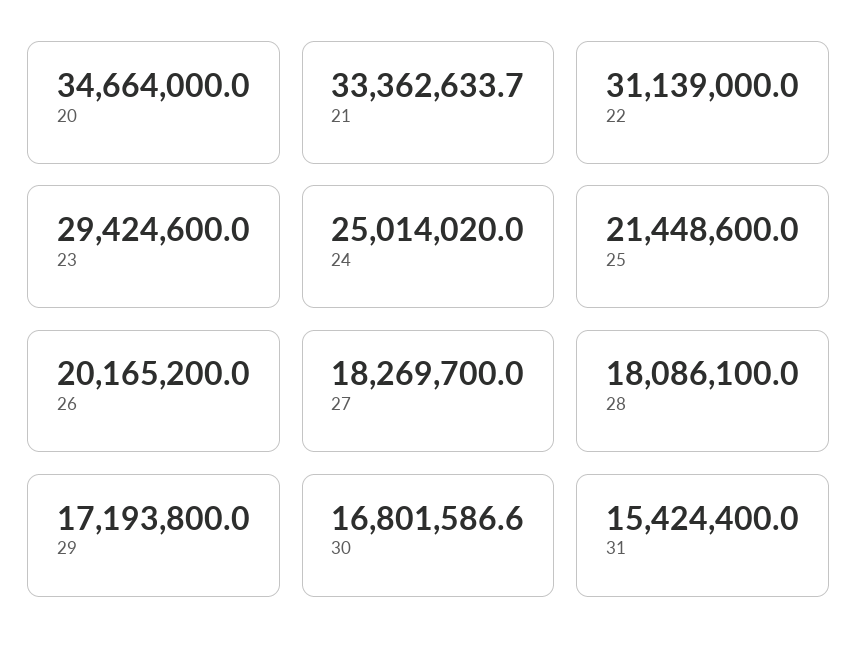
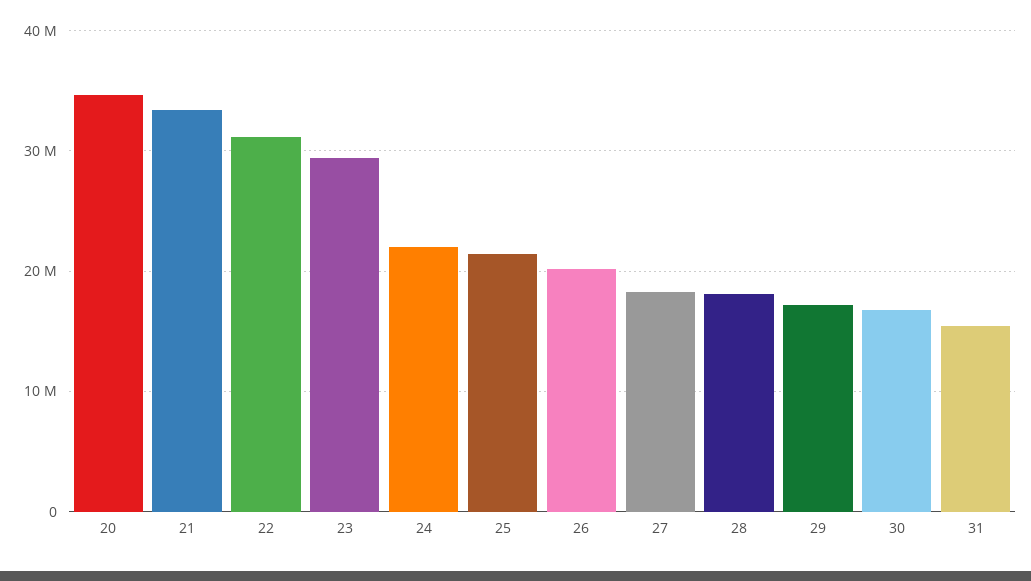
24: 25014020 -> 22000000

